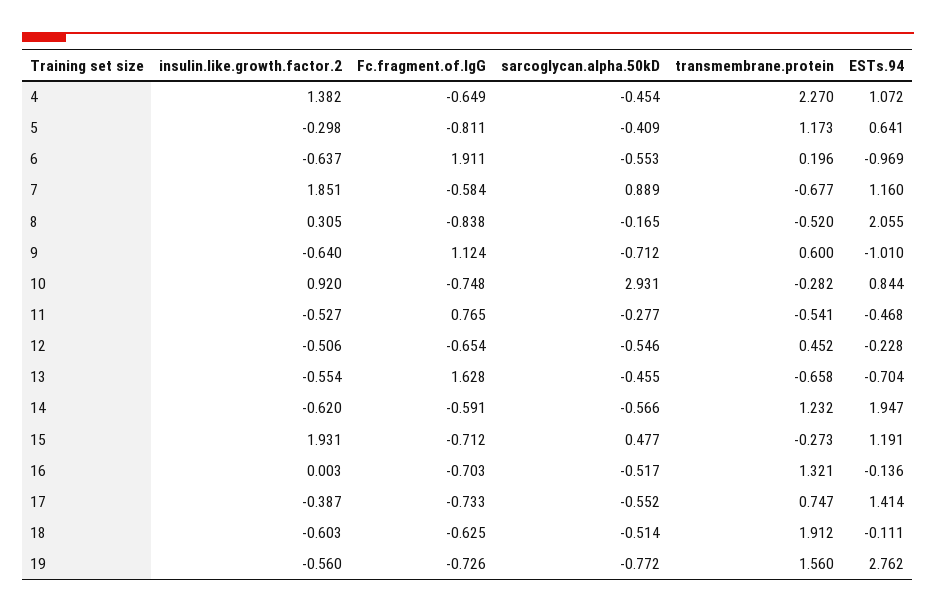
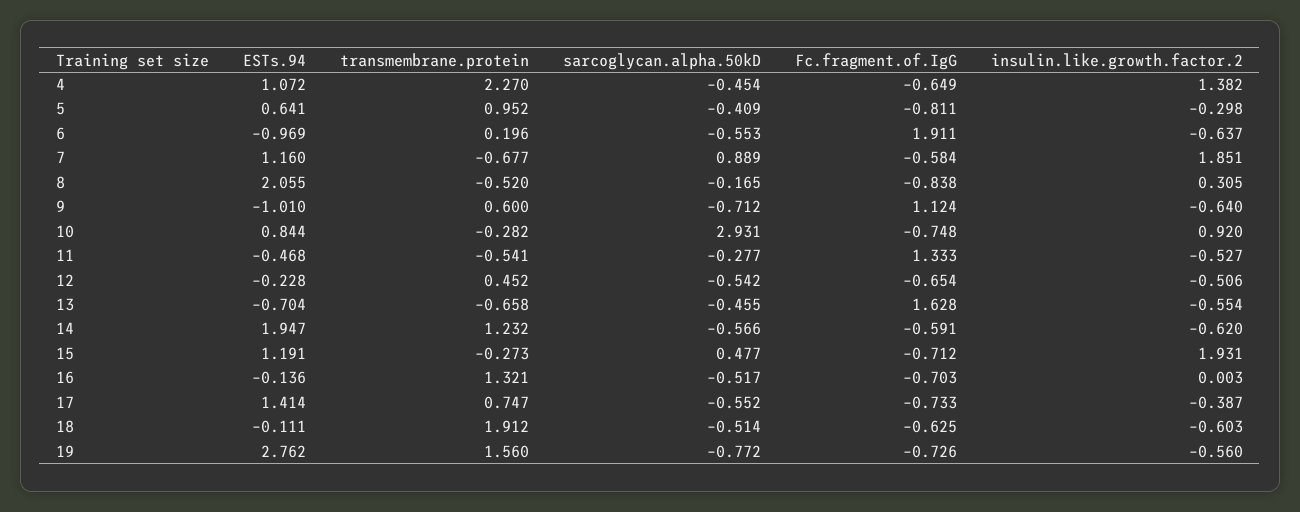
transmembrane.protein, 5: 1.173 -> 0.952
Fc.fragment.of.IgG, 11: 0.765 -> 1.333
sarcoglycan.alpha.50kD, 12: -0.546 -> -0.542

